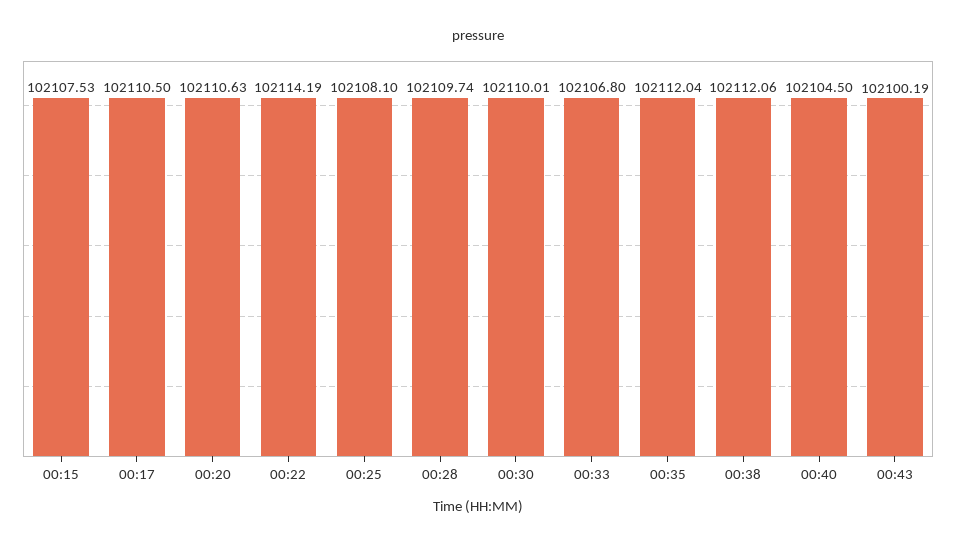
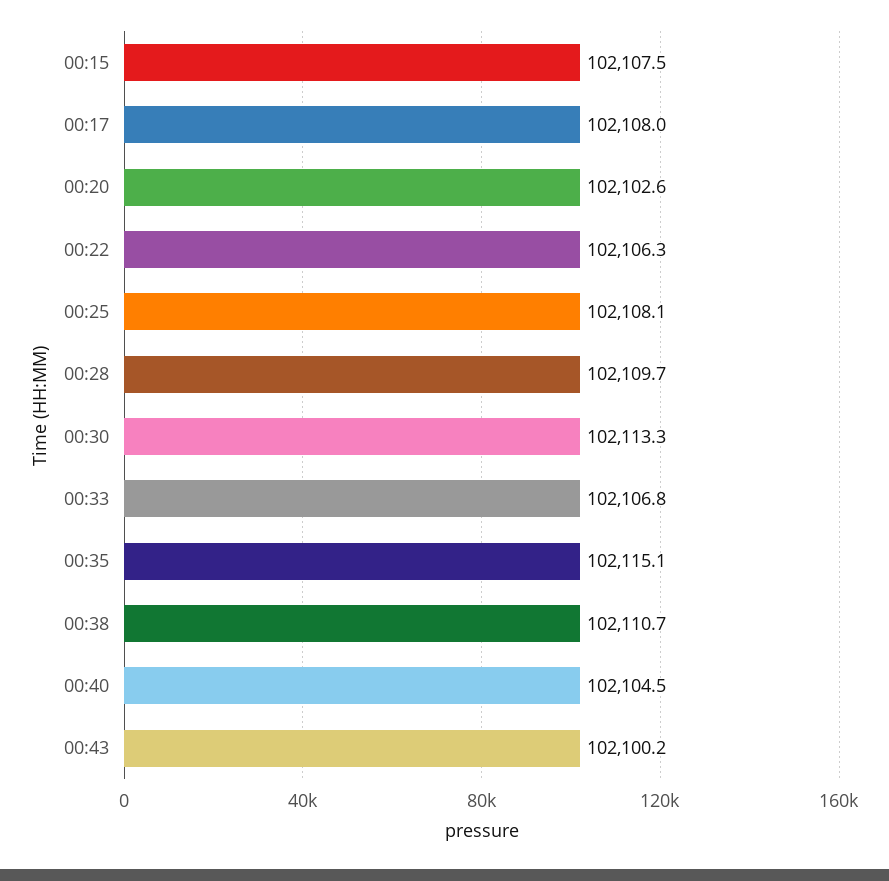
00:17: 102110.5 -> 102108
00:20: 102110.63 -> 102102.6
00:22: 102114.19 -> 102106.3
00:30: 102110.01 -> 102113.3
00:35: 102112.04 -> 102115.1
00:38: 102112.06 -> 102110.7

